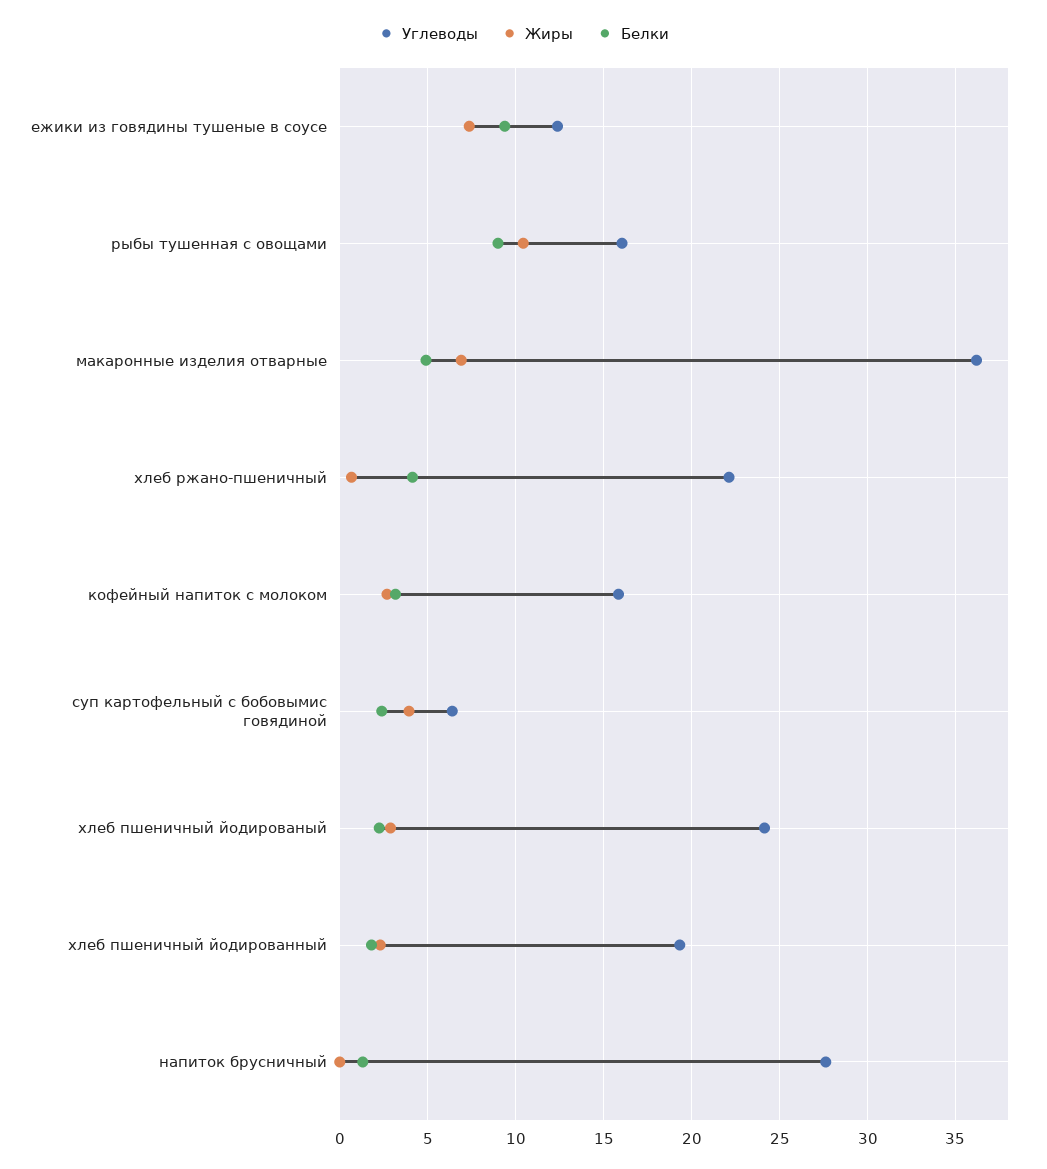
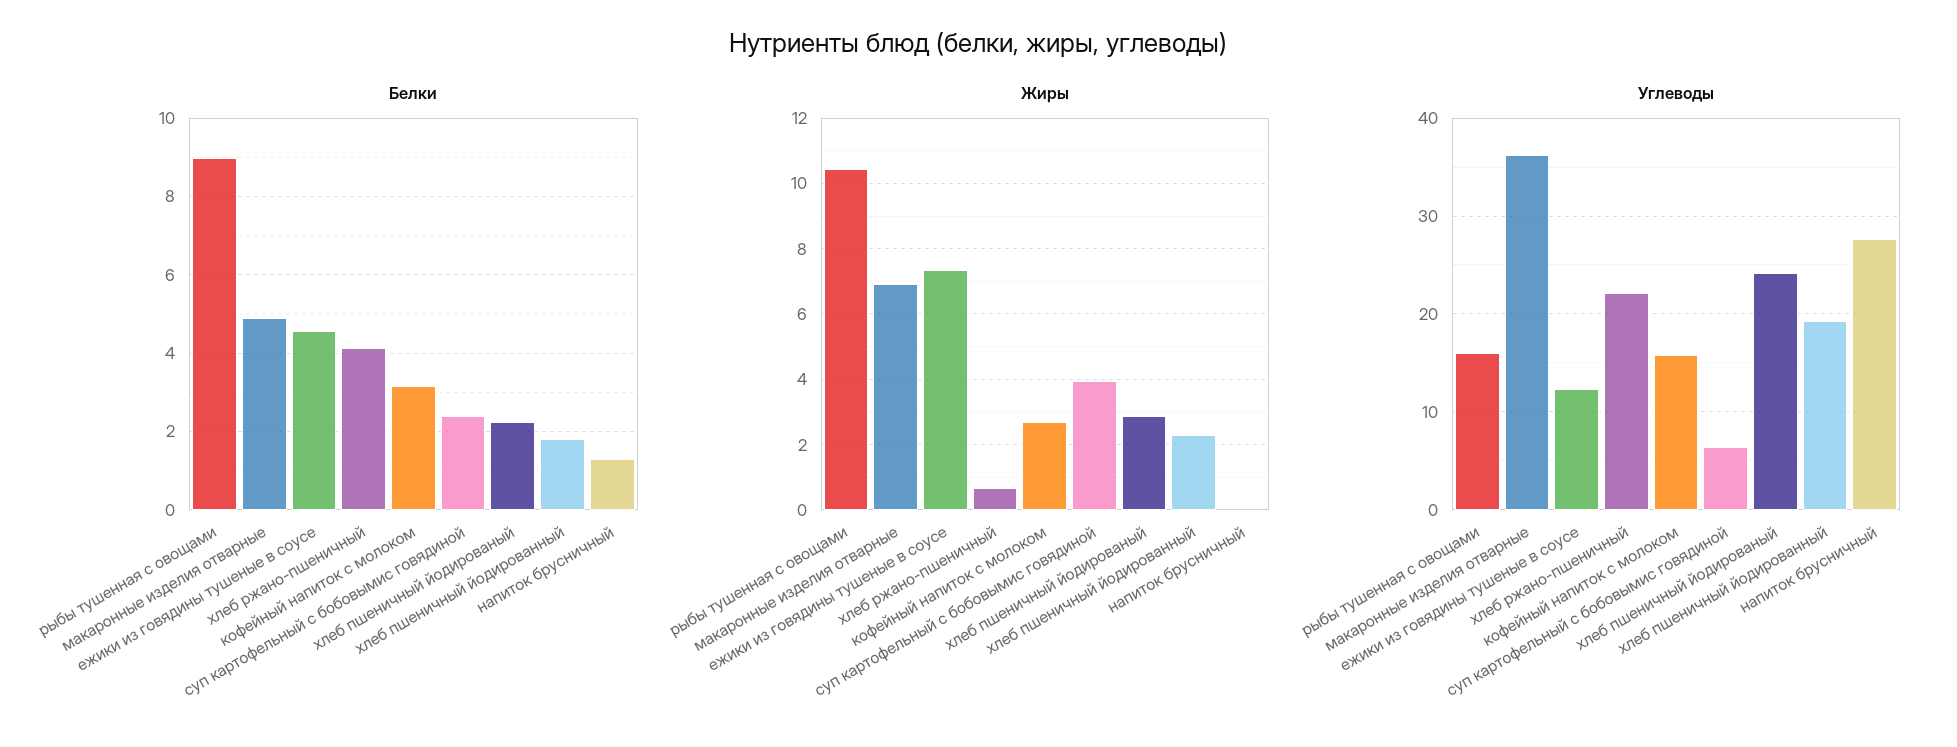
Белки, ежики из говядины тушеные в соусе: 9.5 -> 4.6

